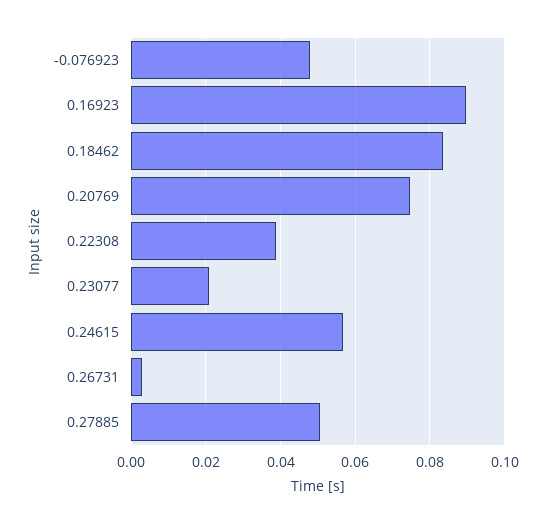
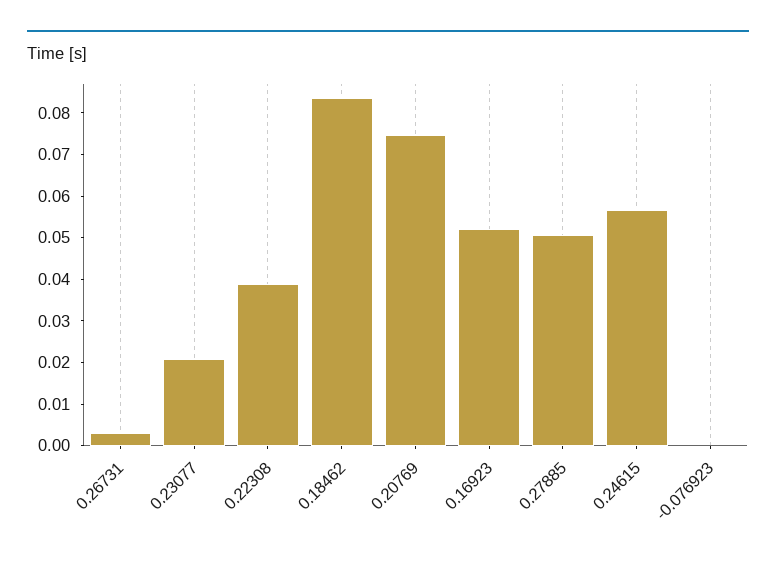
-0.076923: 0.048 -> 0
0.16923: 0.09 -> 0.052

